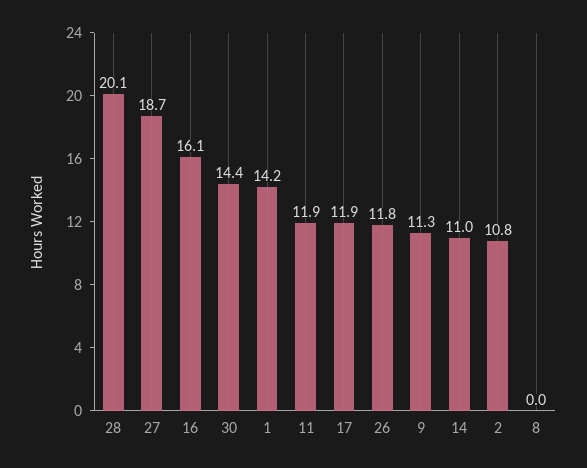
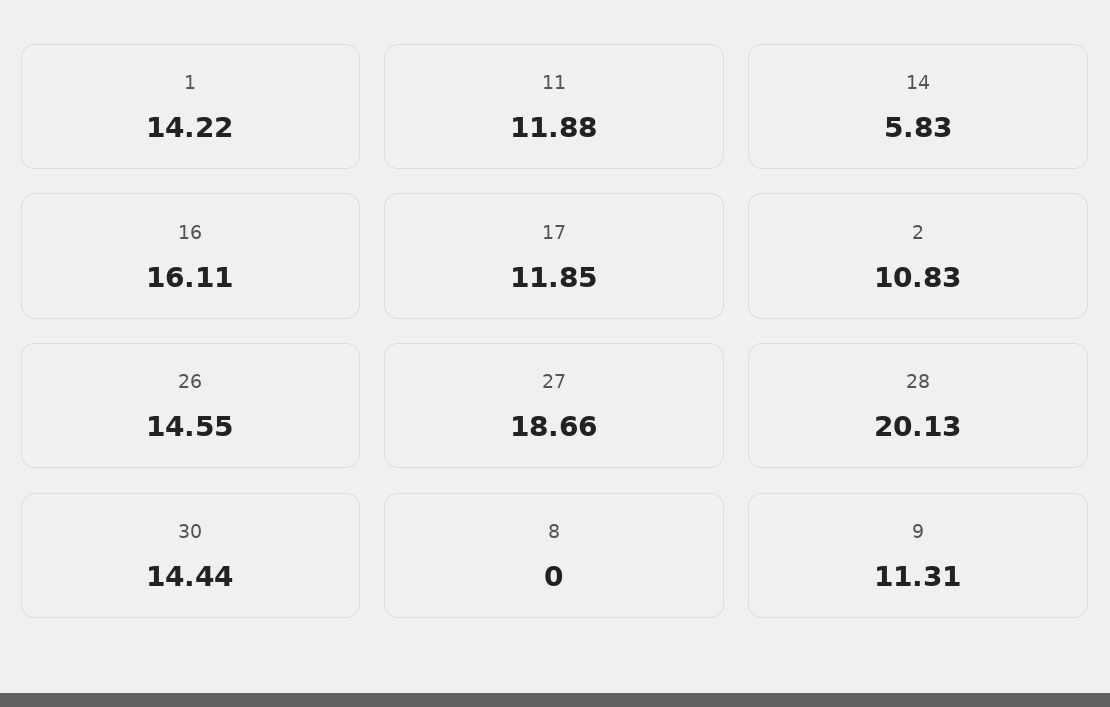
26: 11.8 -> 14.55
14: 11 -> 5.83

